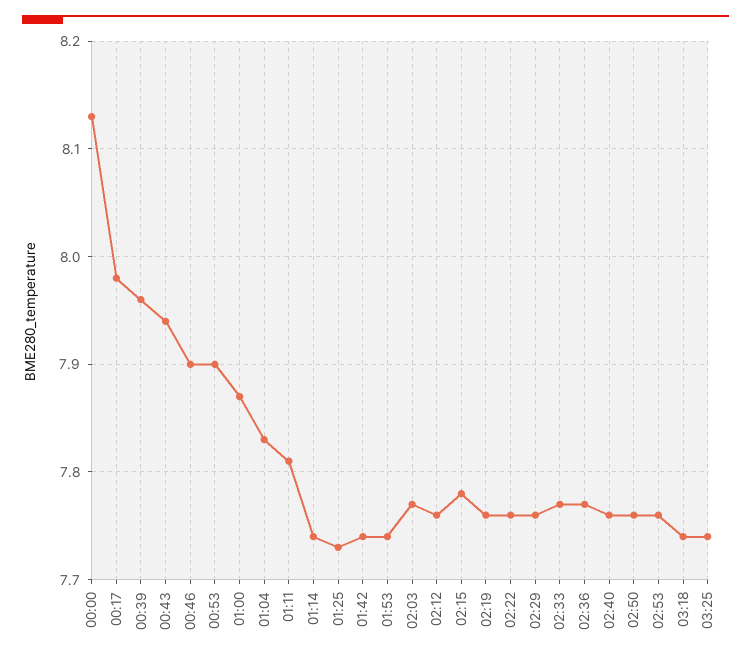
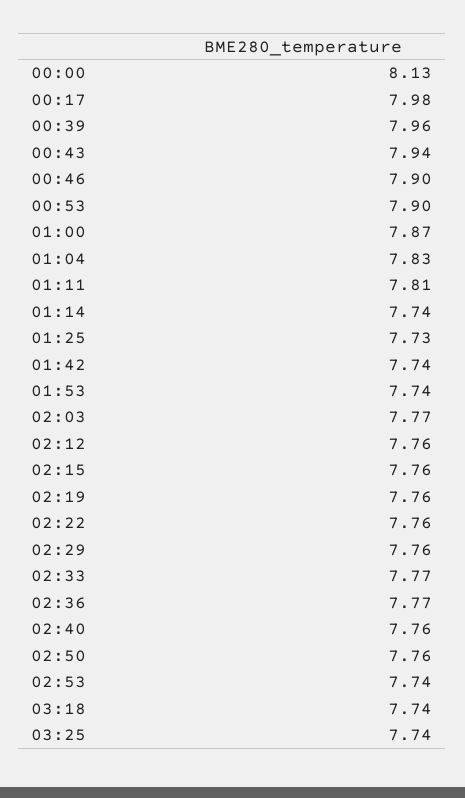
02:15: 7.78 -> 7.76
02:53: 7.76 -> 7.74

